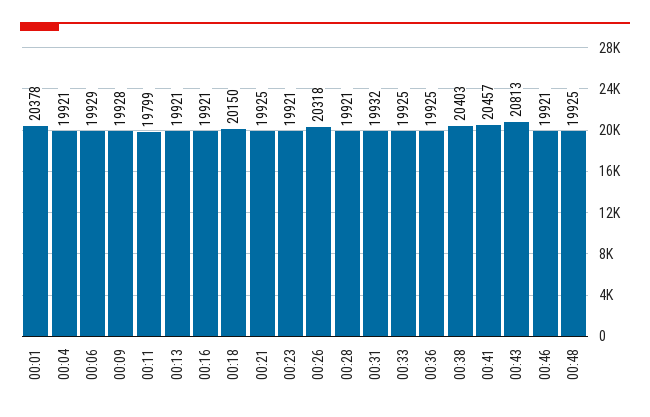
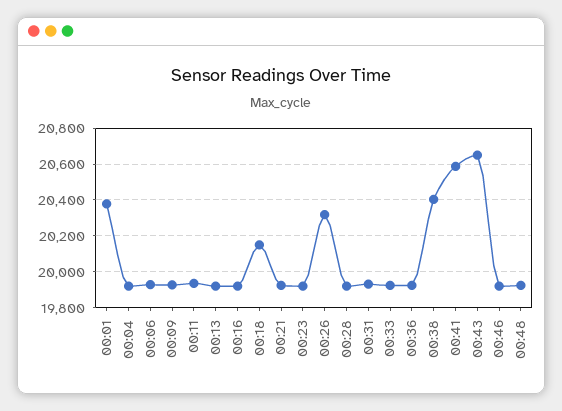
00:11: 19799 -> 19950
00:41: 20457 -> 20600
00:43: 20813 -> 20650

